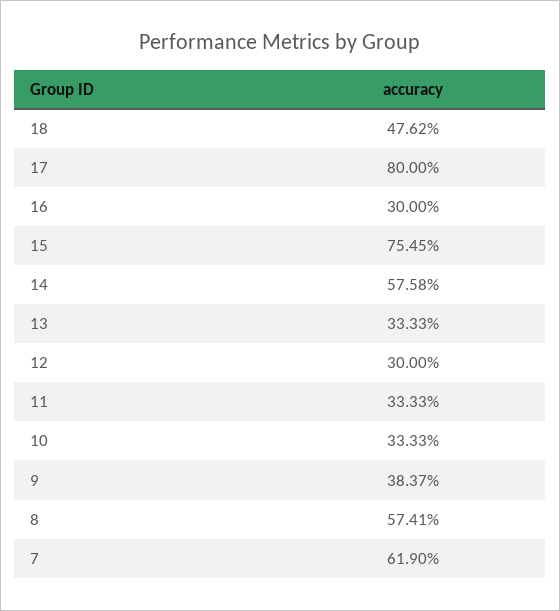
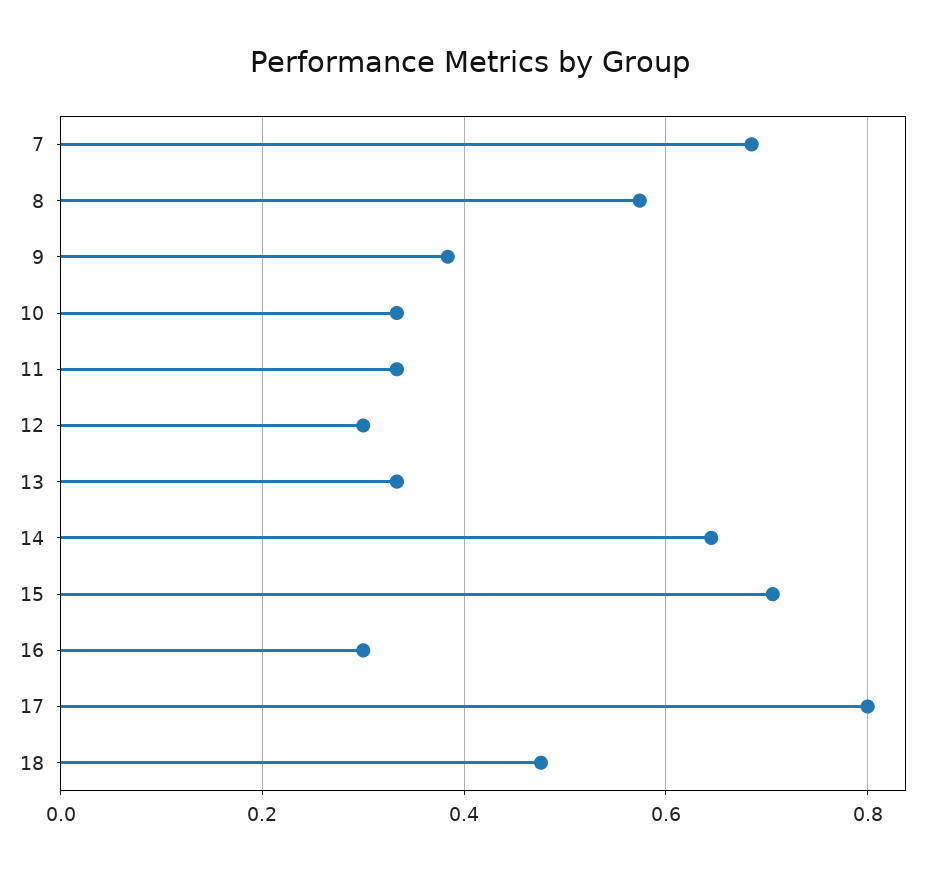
15: 0.7545 -> 0.7
14: 0.5758 -> 0.64
7: 0.619 -> 0.68

